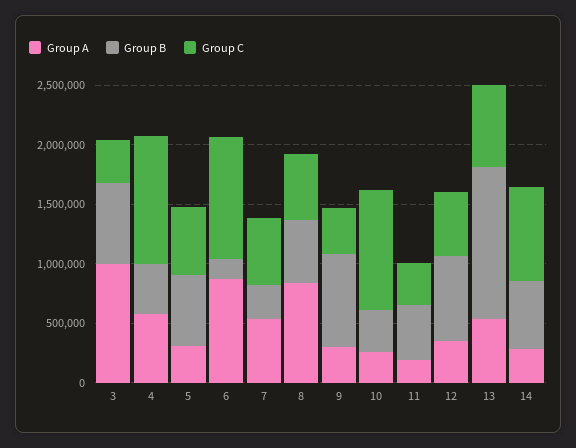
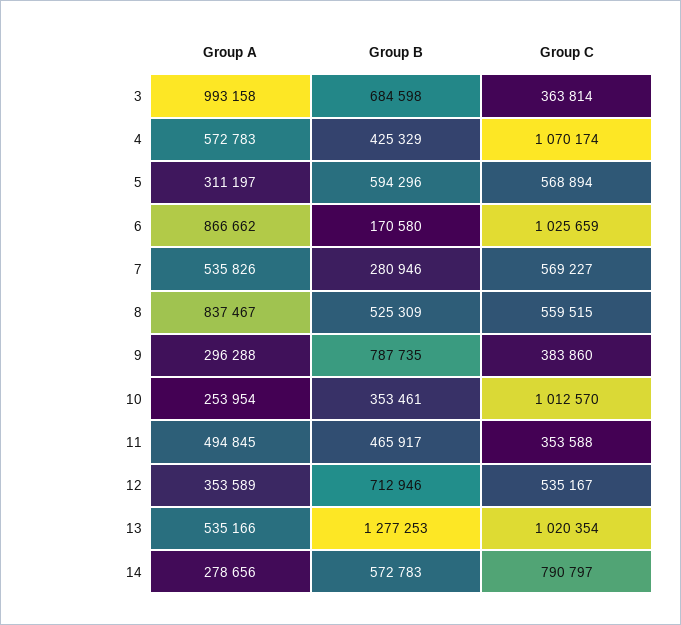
Group A, 11: 200000 -> 494845
Group C, 13: 700000 -> 1020354

